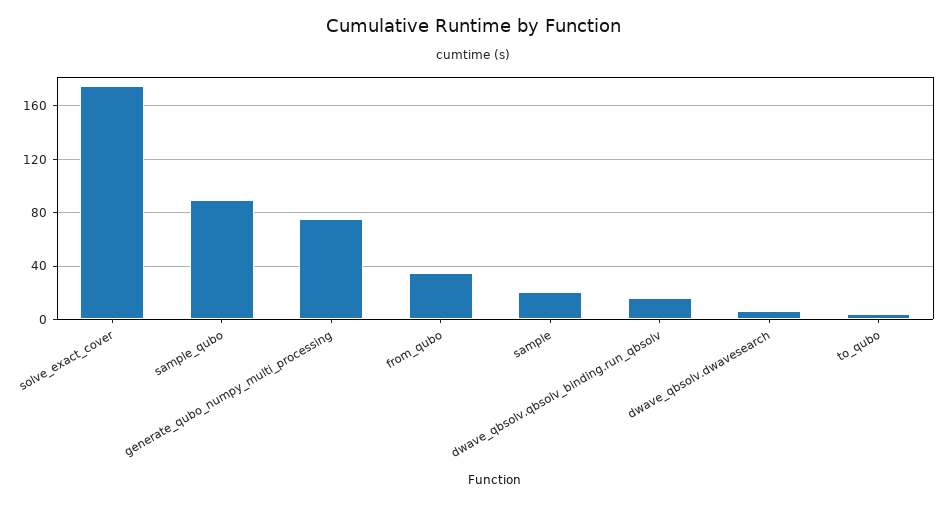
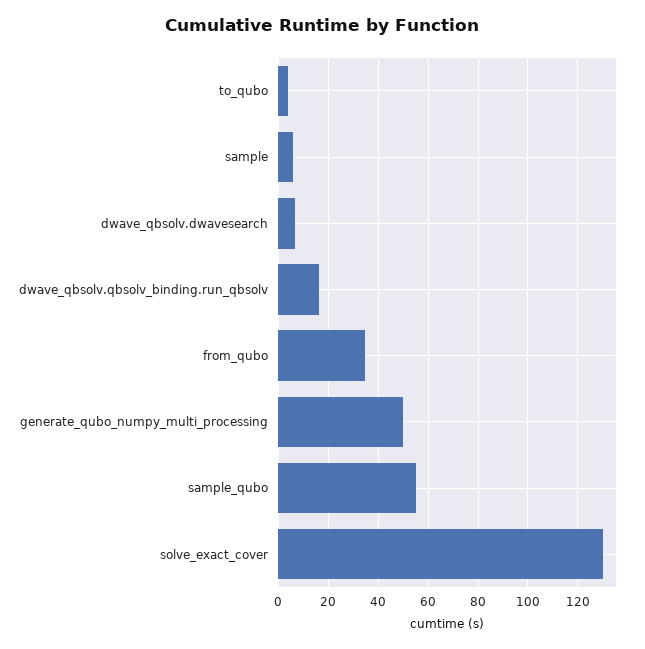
solve_exact_cover: 175 -> 130
sample_qubo: 90 -> 55
generate_qubo_numpy_multi_processing: 75 -> 50
sample: 20 -> 5

